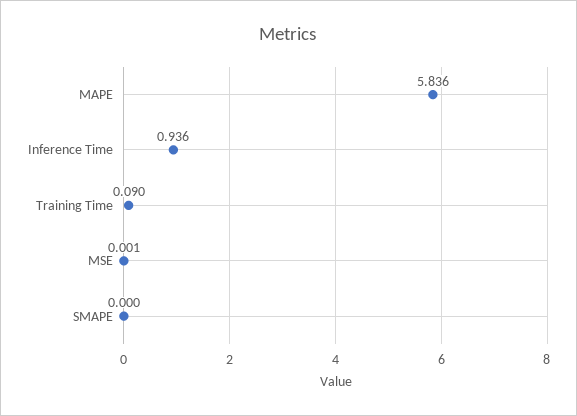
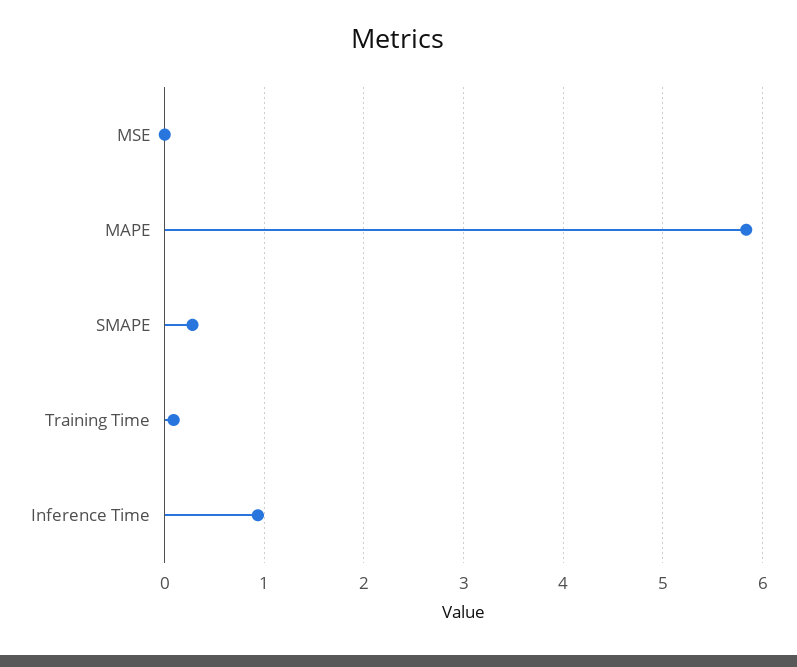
SMAPE: 0 -> 0.3

